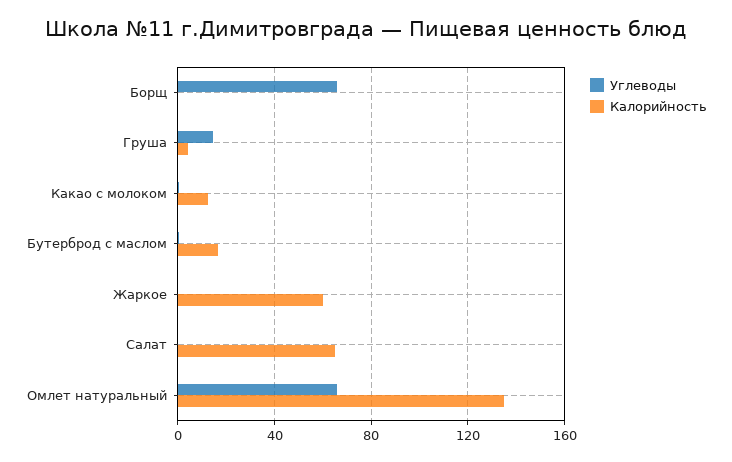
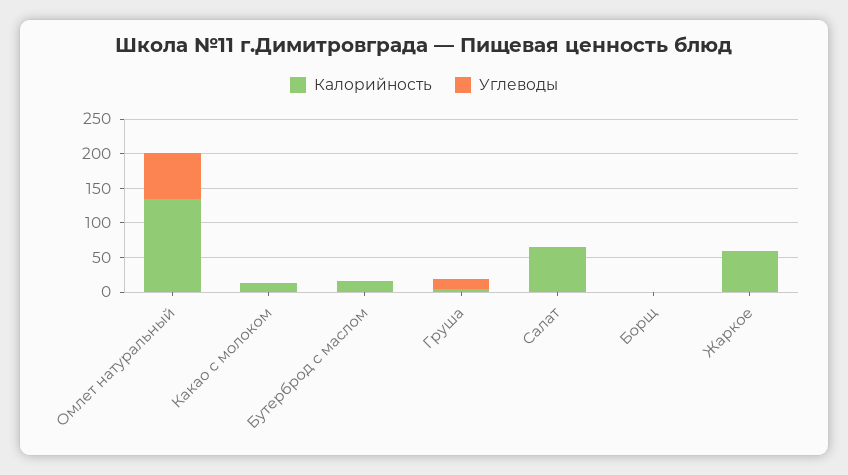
Углеводы, Борщ: 65 -> 0

